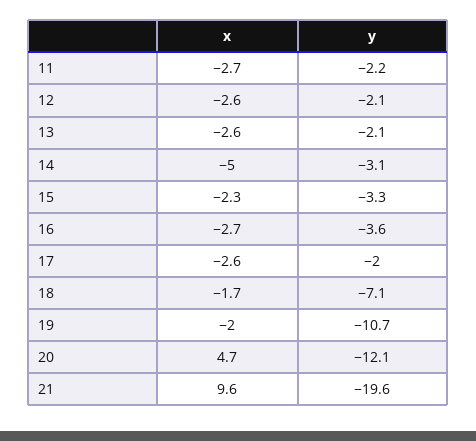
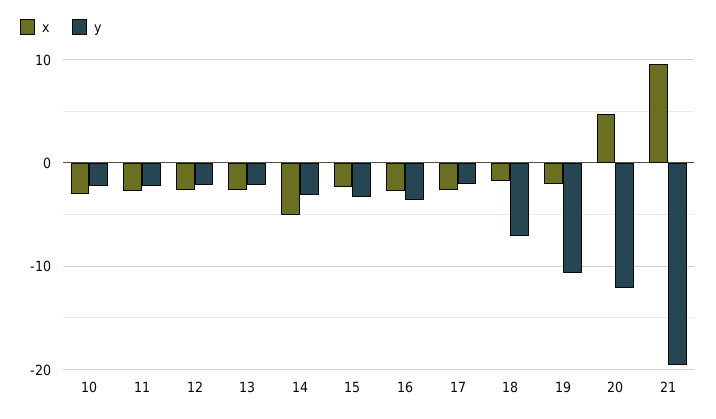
x, 10: none -> -3
y, 10: none -> -2

